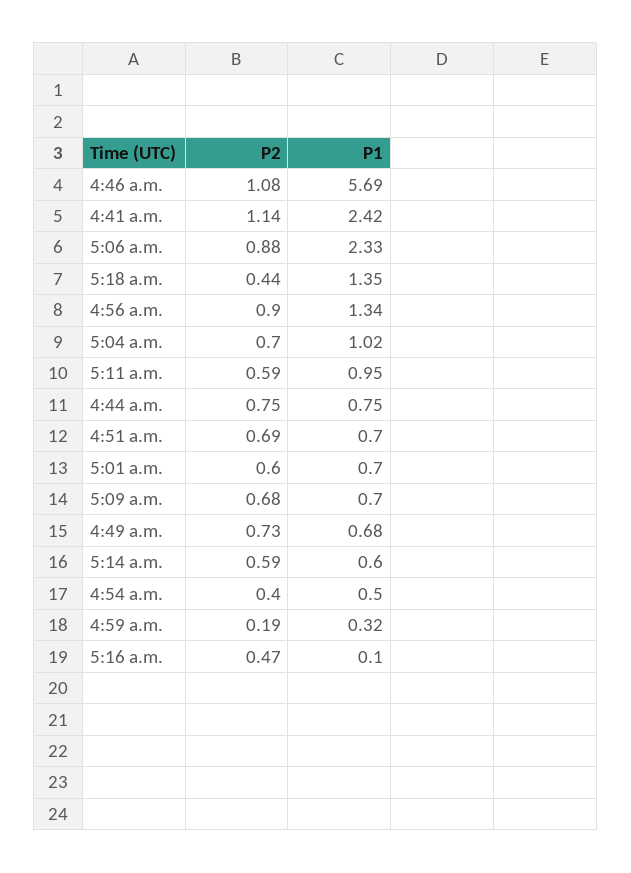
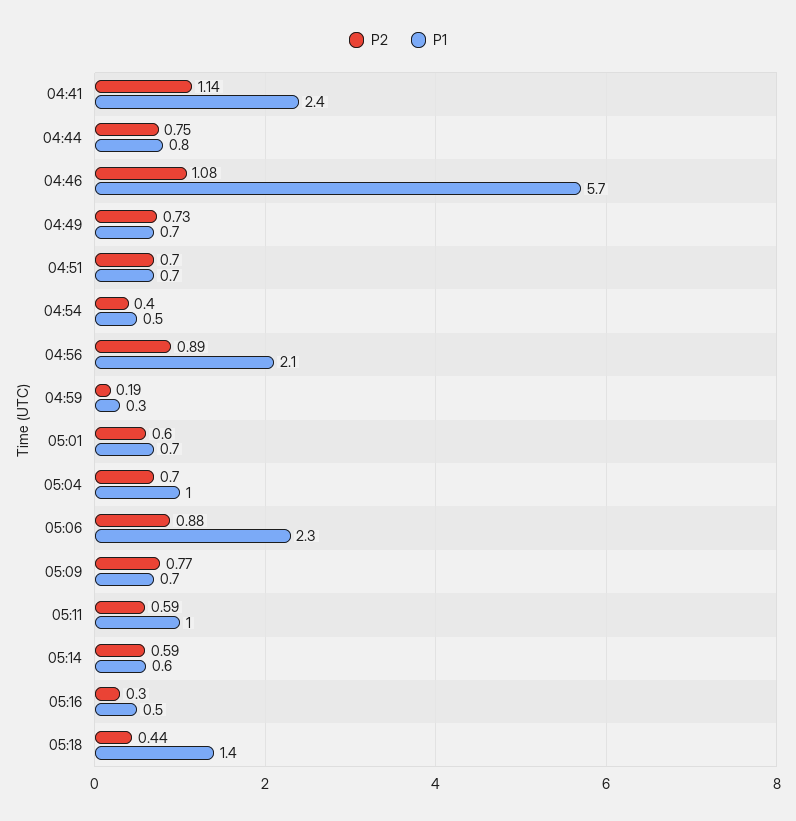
P2, 4:56 a.m.: 0.9 -> 0.89
P1, 4:56 a.m.: 1.34 -> 2.1
P2, 4:51 a.m.: 0.69 -> 0.7
P2, 5:09 a.m.: 0.68 -> 0.77
P2, 5:16 a.m.: 0.47 -> 0.3
P1, 5:16 a.m.: 0.1 -> 0.5

